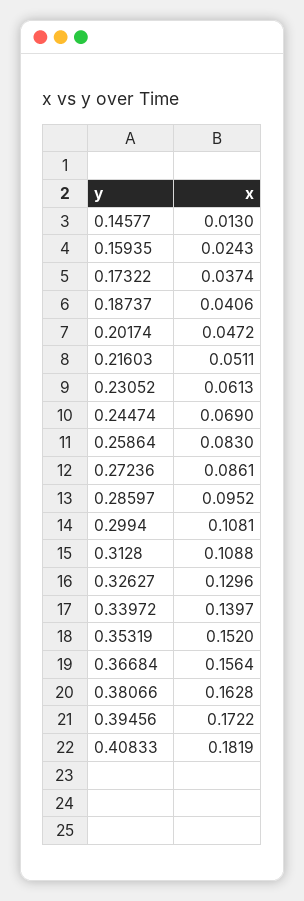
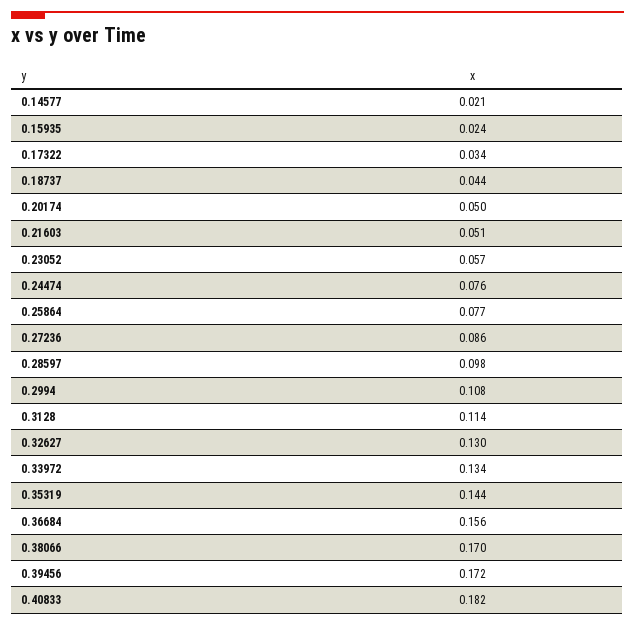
0.14577: 0.013 -> 0.021
0.17322: 0.0374 -> 0.034
0.18737: 0.0406 -> 0.044
0.20174: 0.0472 -> 0.05
0.23052: 0.0613 -> 0.057
0.24474: 0.069 -> 0.076
0.25864: 0.083 -> 0.077
0.28597: 0.0952 -> 0.098
0.3128: 0.1088 -> 0.114
0.33972: 0.1397 -> 0.134
0.35319: 0.152 -> 0.144
0.38066: 0.1628 -> 0.17

